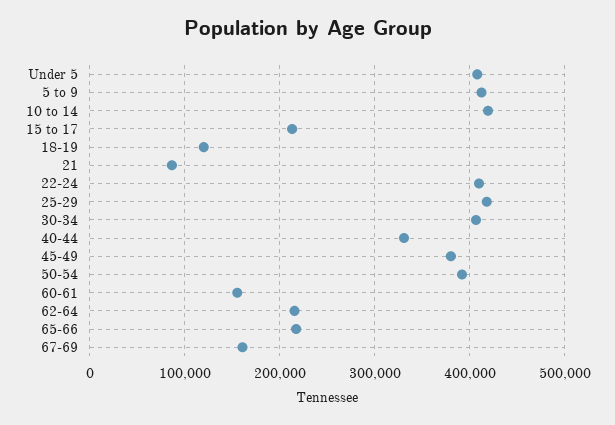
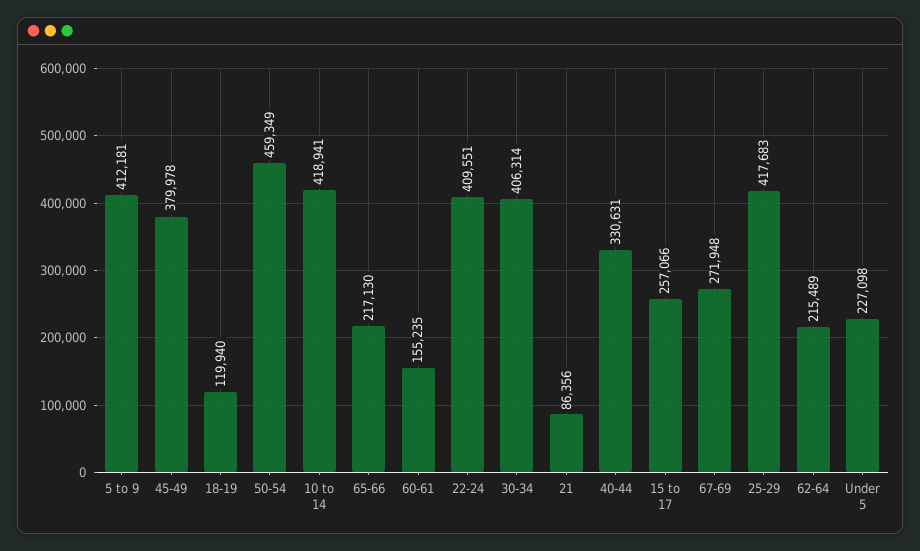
Under 5: 410000 -> 227098
15 to 17: 210000 -> 257066
50-54: 390000 -> 459349
67-69: 160000 -> 271948

